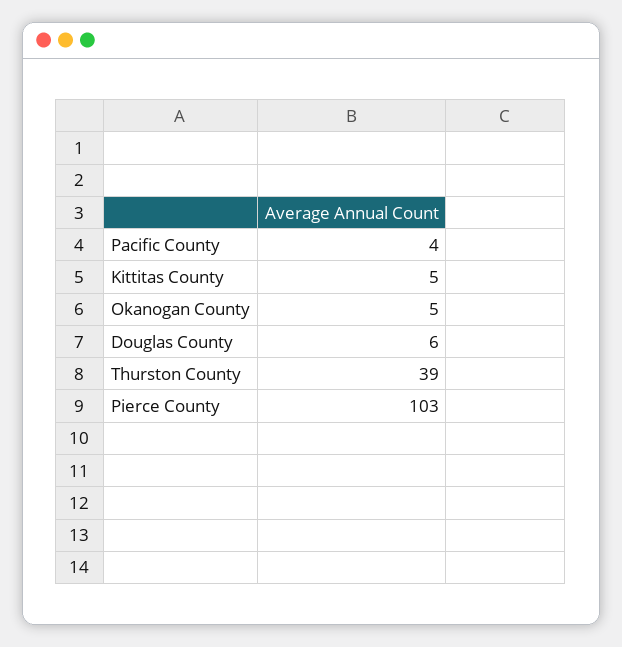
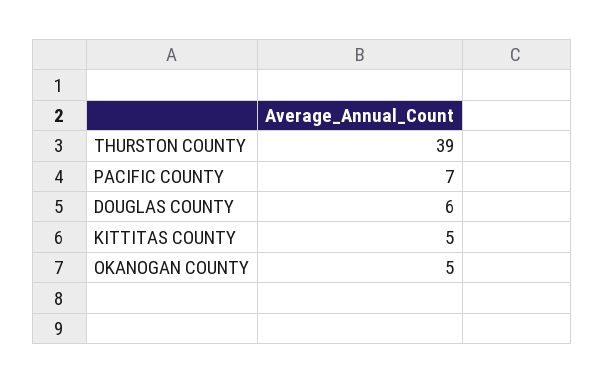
Pacific County: 4 -> 7
Pierce County: 103 -> none

